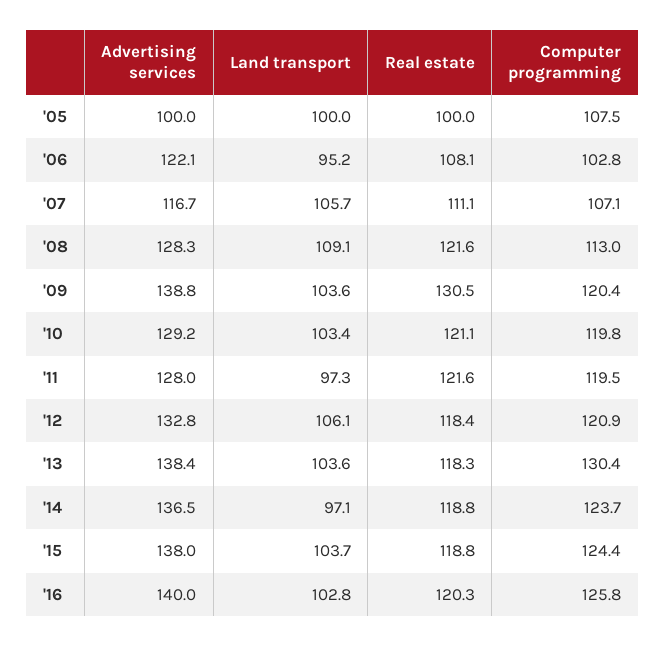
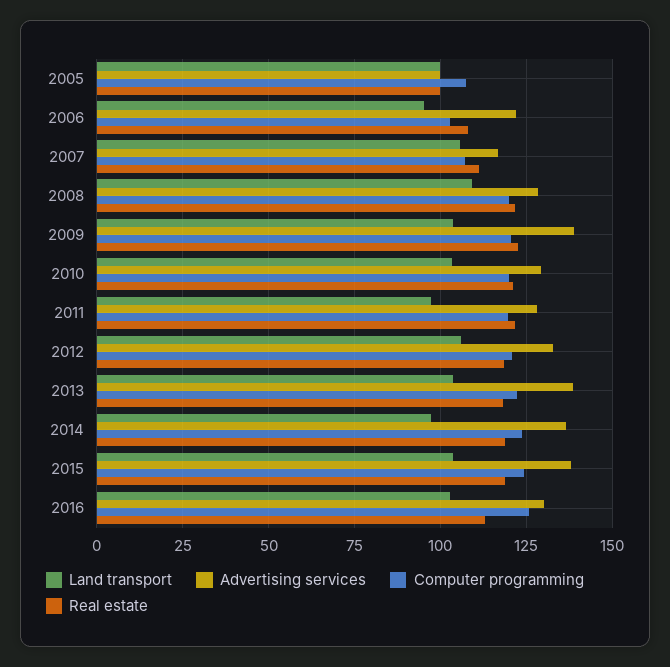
Computer programming, '08: 113 -> 120
Real estate, '09: 130.5 -> 122.5
Computer programming, '13: 130.4 -> 122.5
Advertising services, '16: 140 -> 130
Real estate, '16: 120.3 -> 112.5

